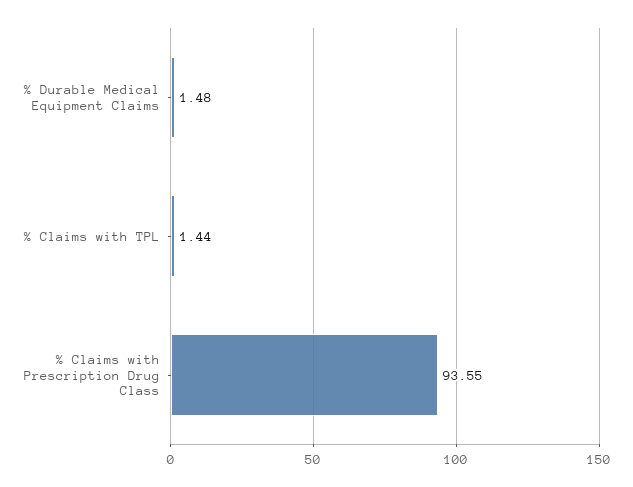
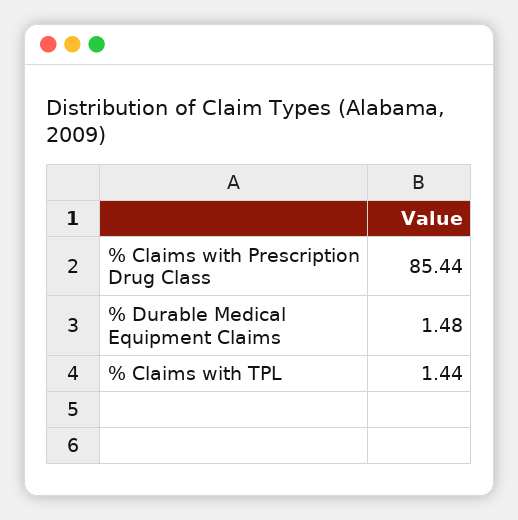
% Claims with Prescription Drug Class: 93.55 -> 85.44

